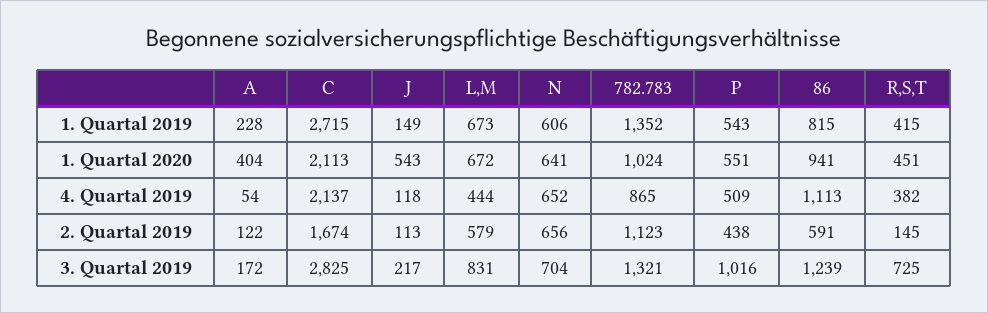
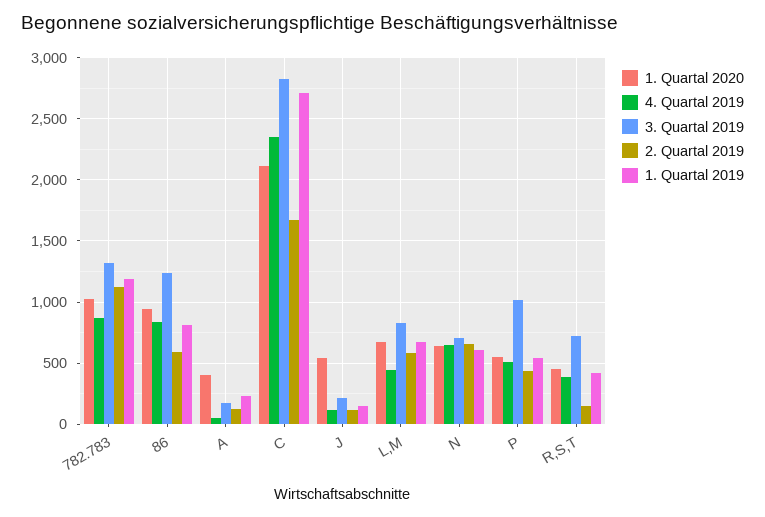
1. Quartal 2019, 782.783: 1352 -> 1200
4. Quartal 2019, C: 2137 -> 2350
4. Quartal 2019, 86: 1113 -> 850

